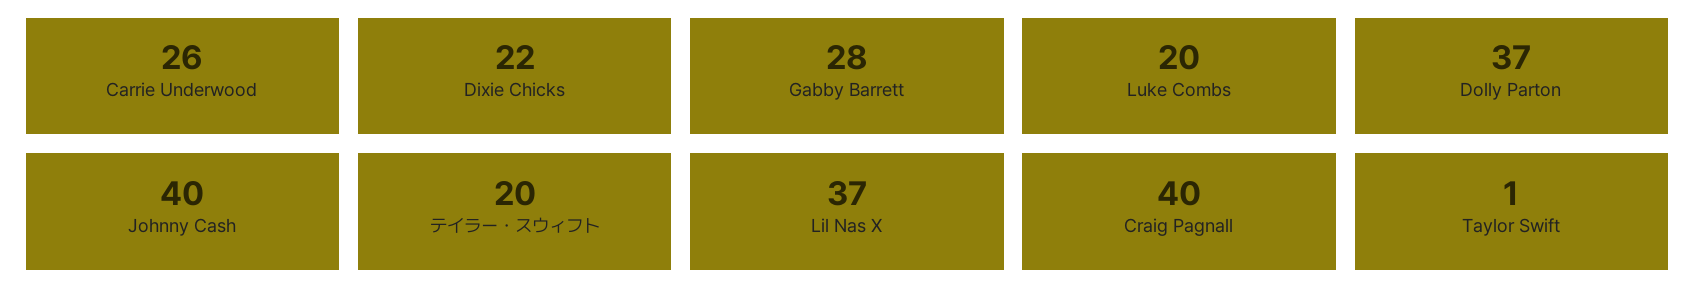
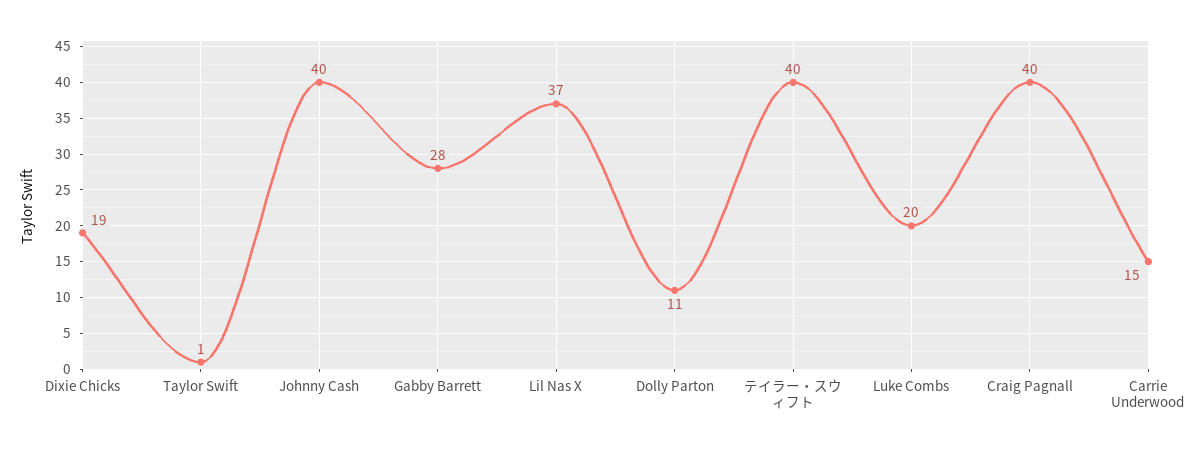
Carrie Underwood: 26 -> 15
Dixie Chicks: 22 -> 19
Dolly Parton: 37 -> 11
テイラー・スウィフト: 20 -> 40

